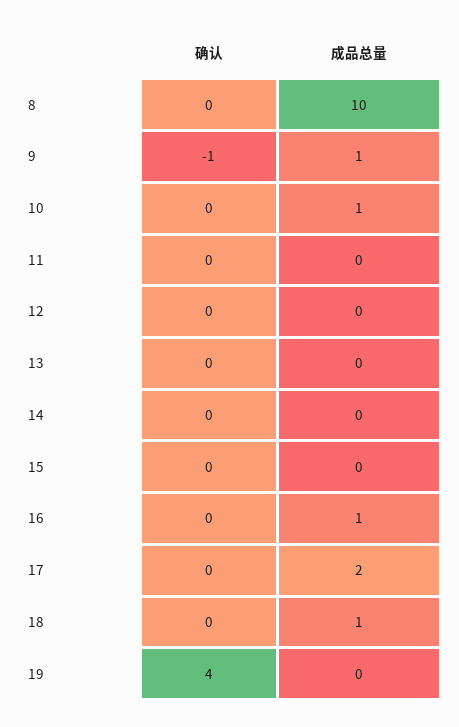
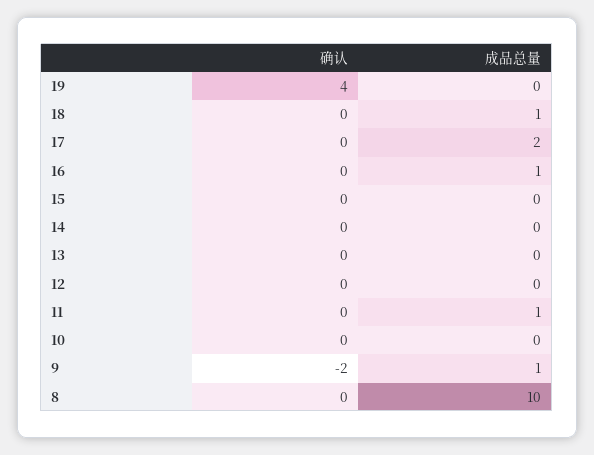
确认, 9: -1 -> -2
成品总量, 10: 1 -> 0
成品总量, 11: 0 -> 1

